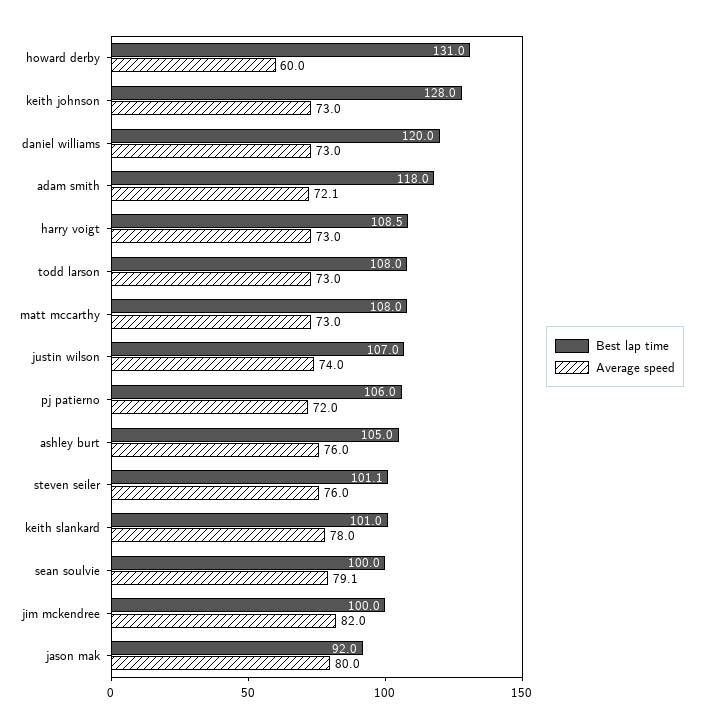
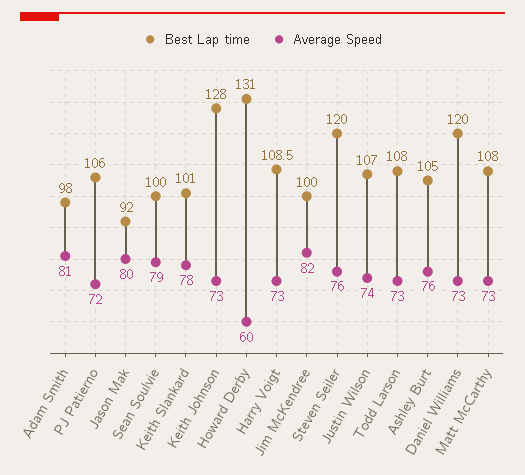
Best lap time, adam smith: 118 -> 98
Average speed, adam smith: 72.1 -> 81
Best lap time, steven seiler: 101.1 -> 120
Average speed, sean soulvie: 79.1 -> 79

